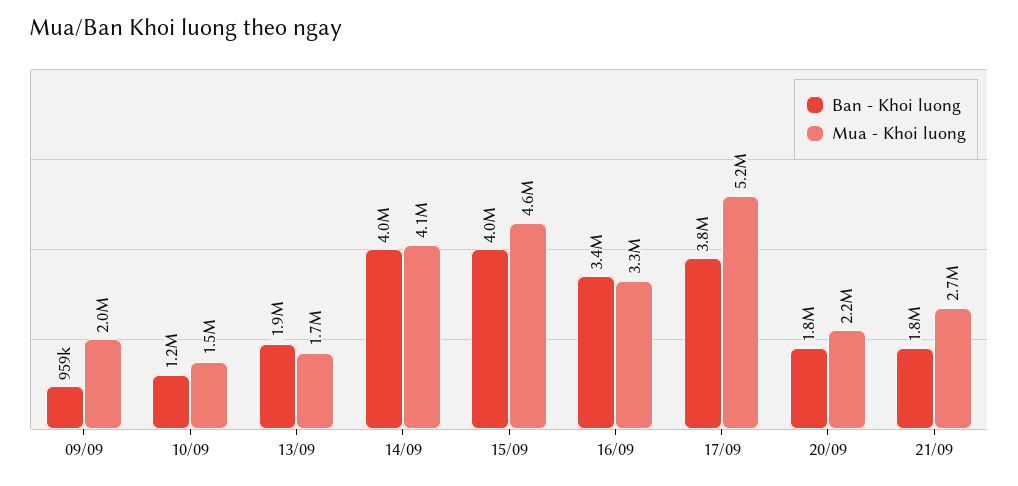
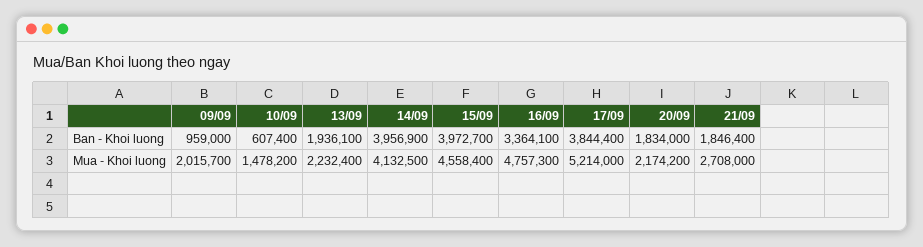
Ban - Khoi luong, 10/09: 1200000 -> 607400
Mua - Khoi luong, 13/09: 1700000 -> 2232400
Mua - Khoi luong, 16/09: 3300000 -> 4757300

